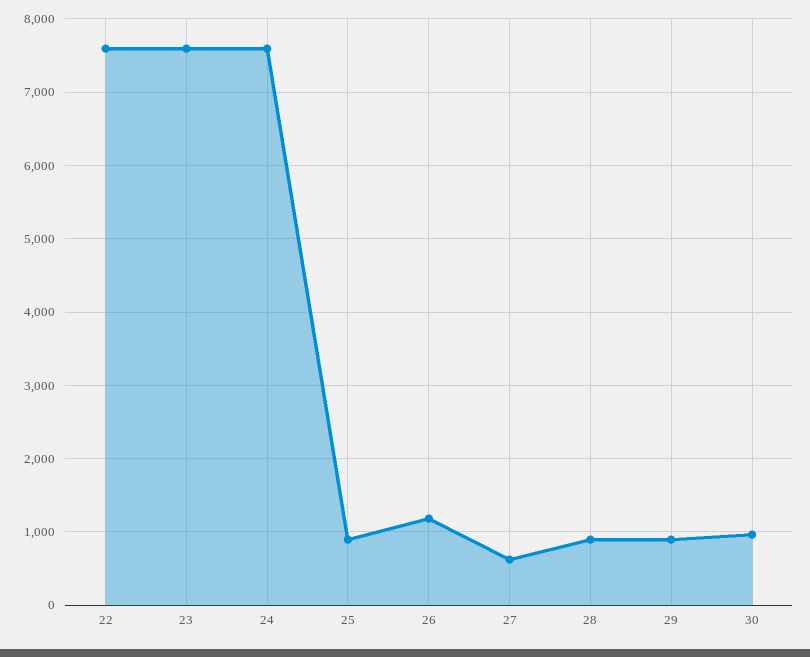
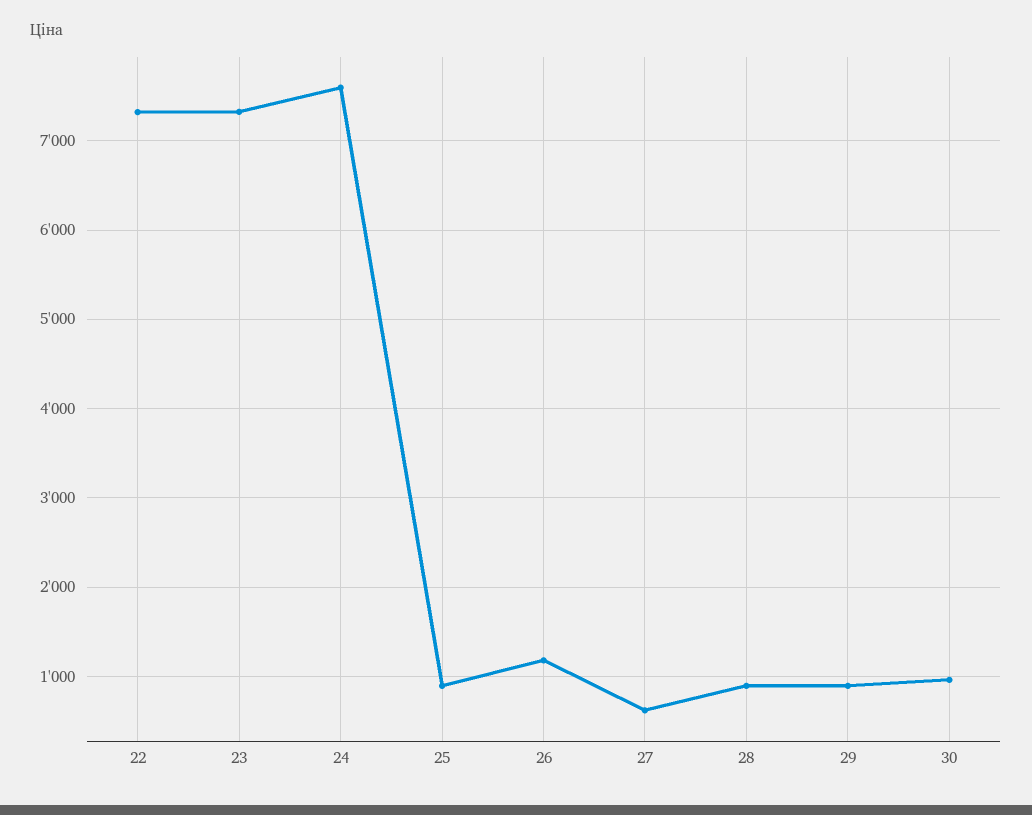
22: 7600 -> 7300
23: 7600 -> 7300

